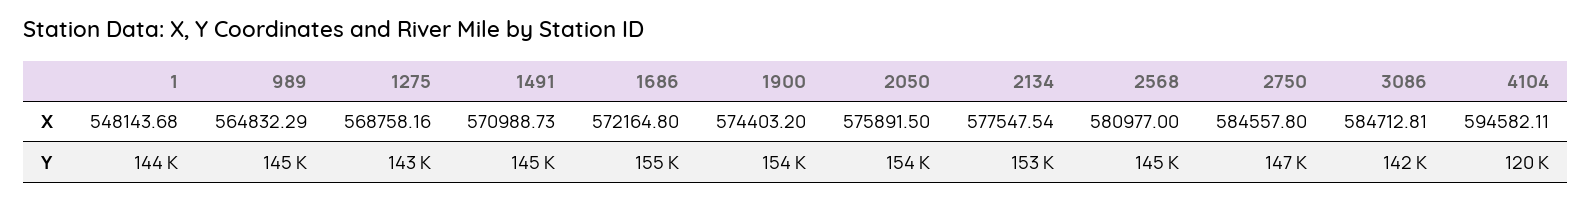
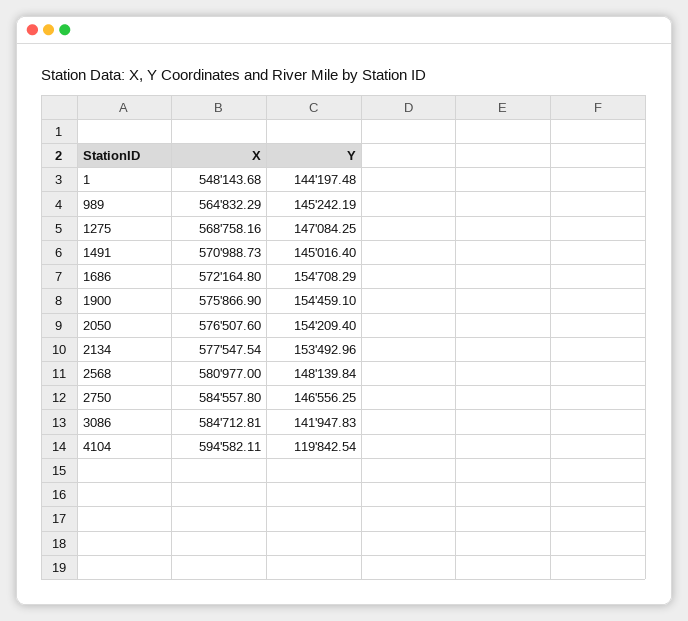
1900, X: 574403.2 -> 575866.9
2050, X: 575891.5 -> 576507.6
1275, Y: 143000 -> 147084.25
2568, Y: 145000 -> 148139.84

